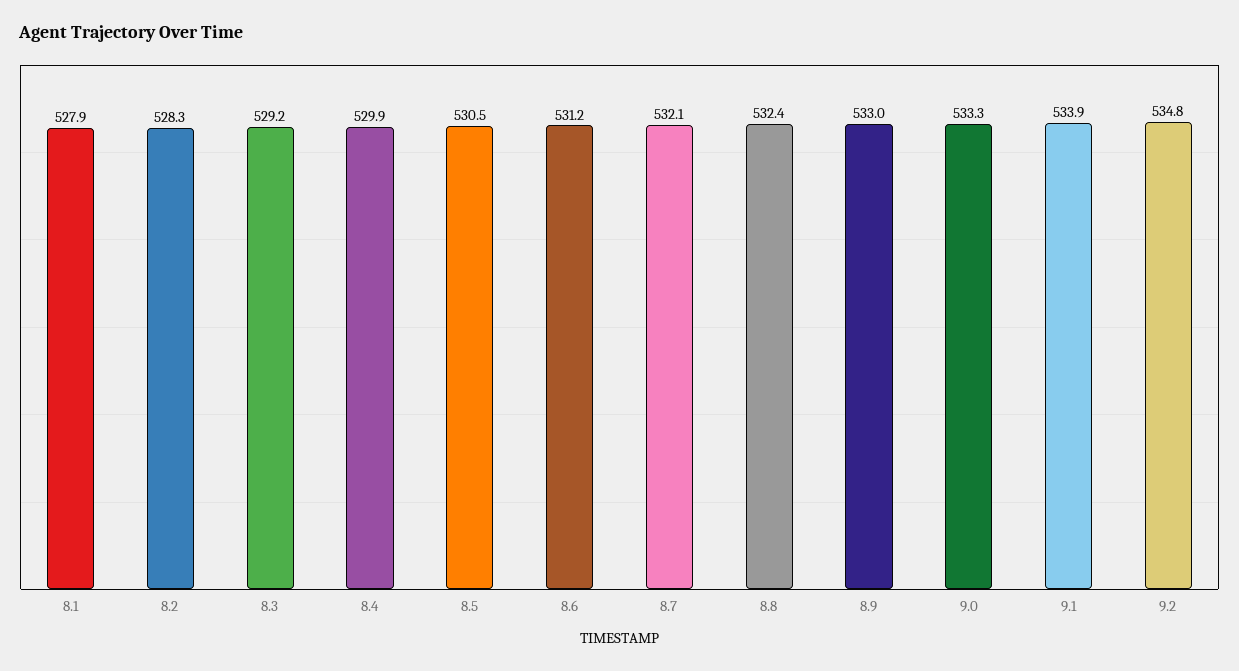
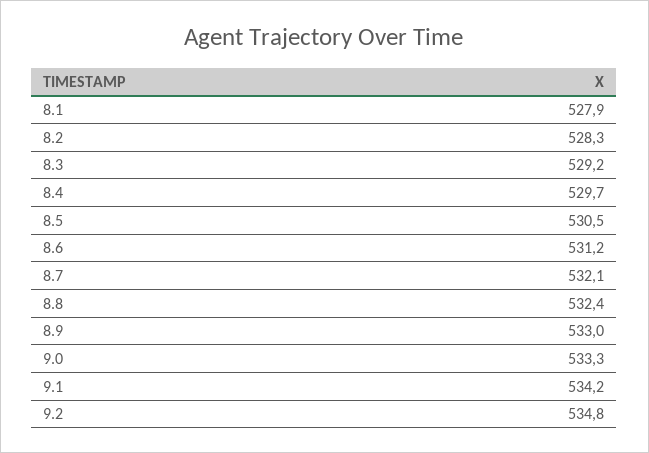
8.4: 529.9 -> 529.7
9.1: 533.9 -> 534.2

